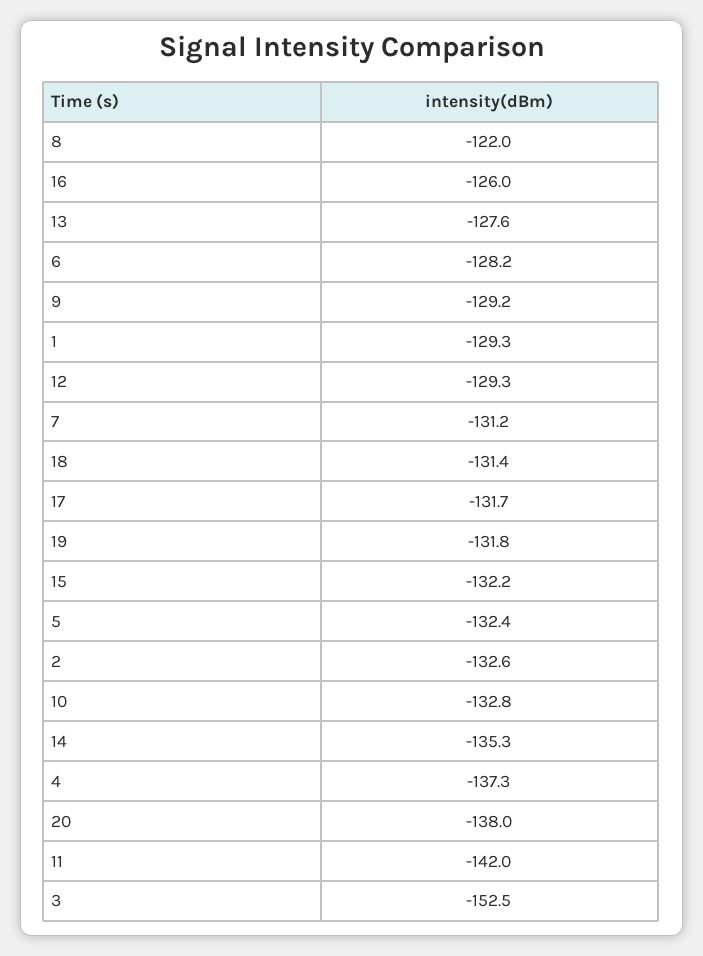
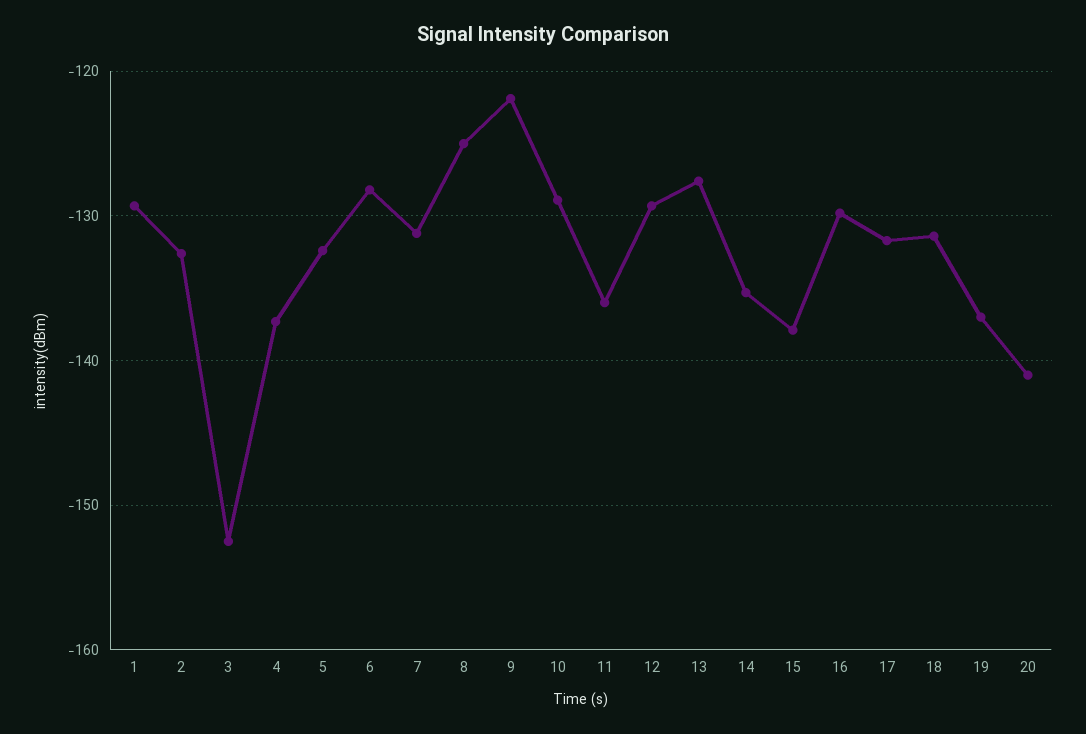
8: -122 -> -125
16: -126 -> -130
9: -129.2 -> -122
19: -131.8 -> -137
15: -132.2 -> -138
10: -132.8 -> -129
20: -138 -> -141
11: -142 -> -136

